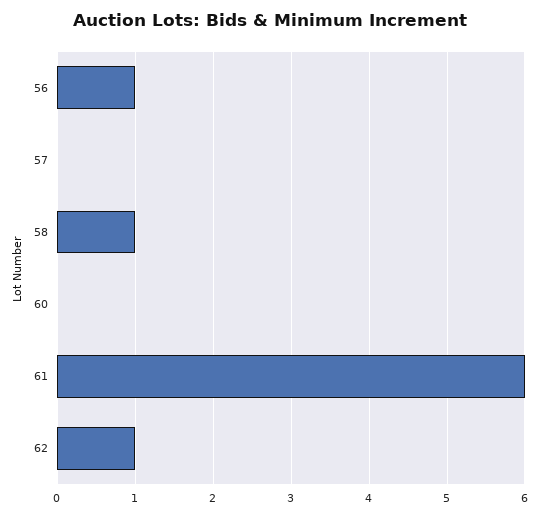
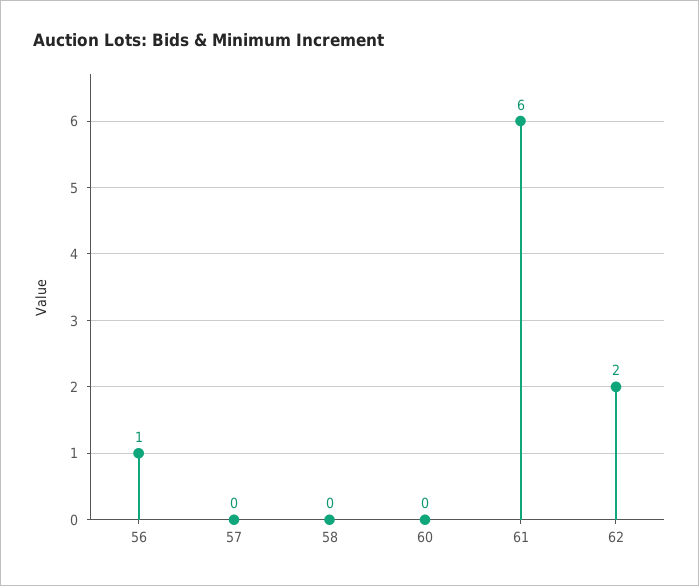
58: 1 -> 0
62: 1 -> 2

